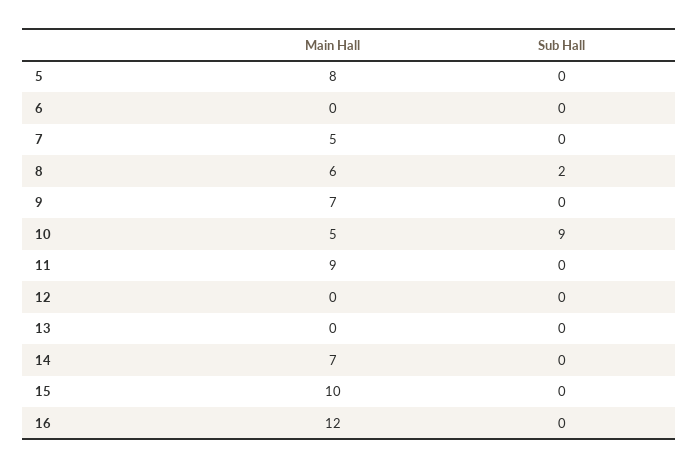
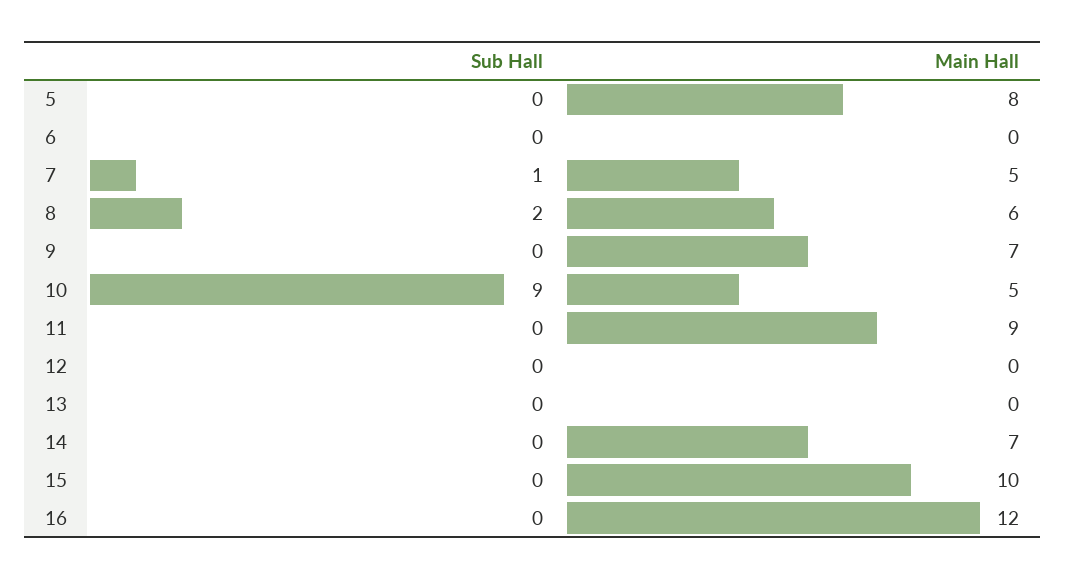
Sub Hall, 7: 0 -> 1

